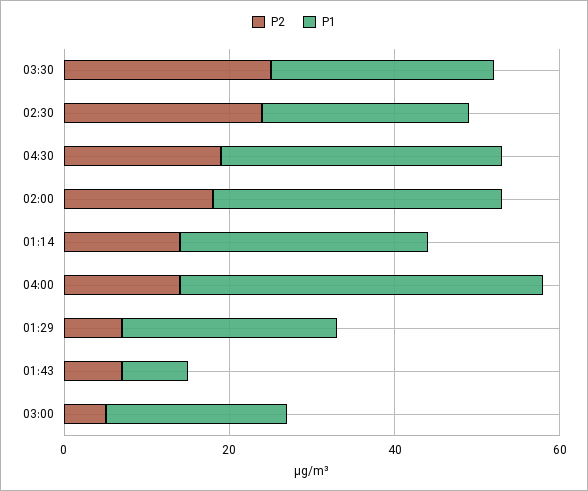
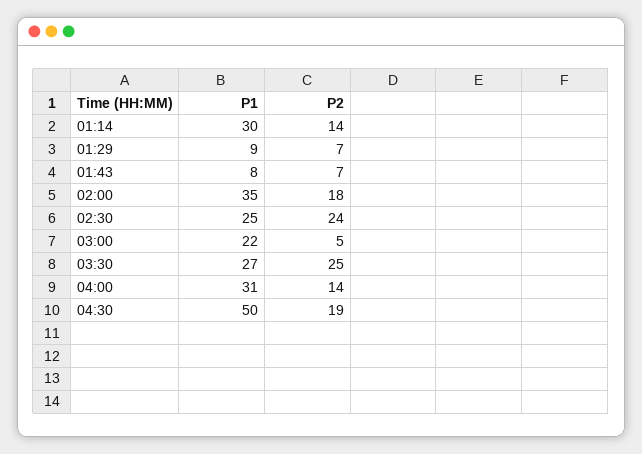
P1, 04:30: 35 -> 50
P1, 04:00: 45 -> 31
P1, 01:29: 25 -> 9

